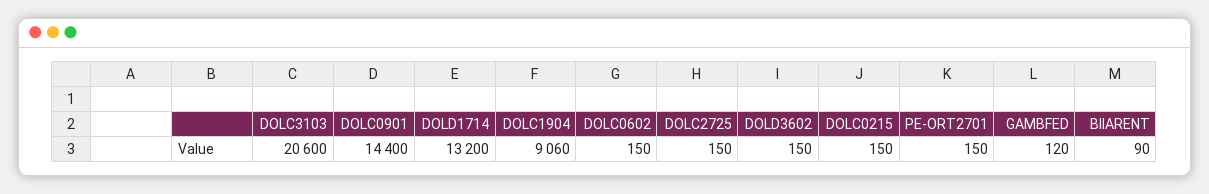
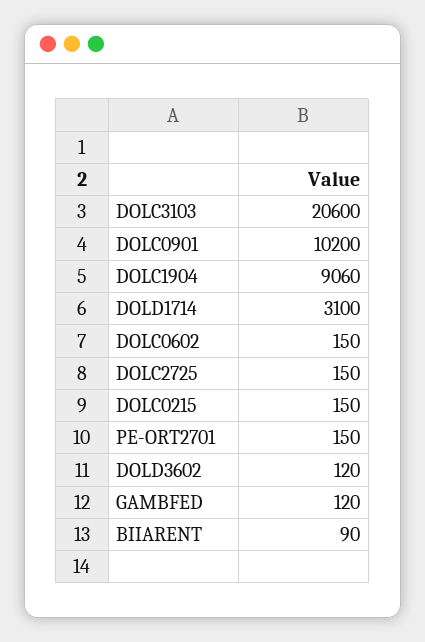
DOLC0901: 14400 -> 10200
DOLD1714: 13200 -> 3100
DOLD3602: 150 -> 120

